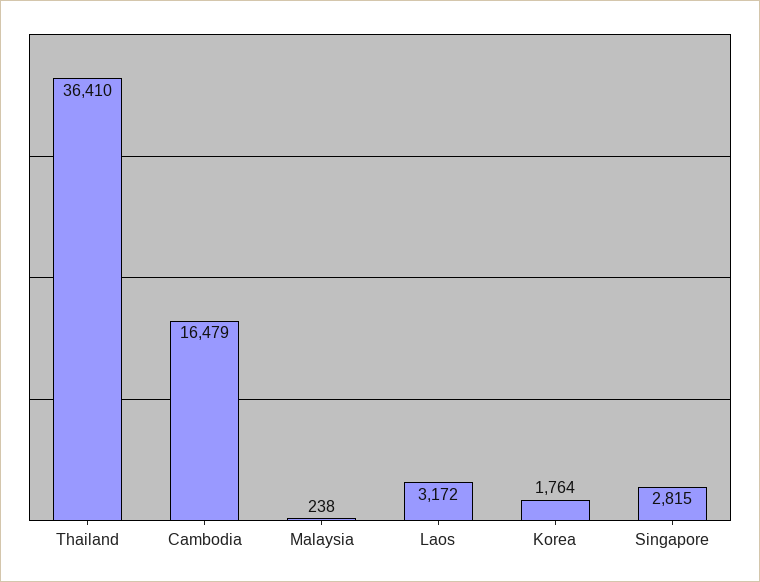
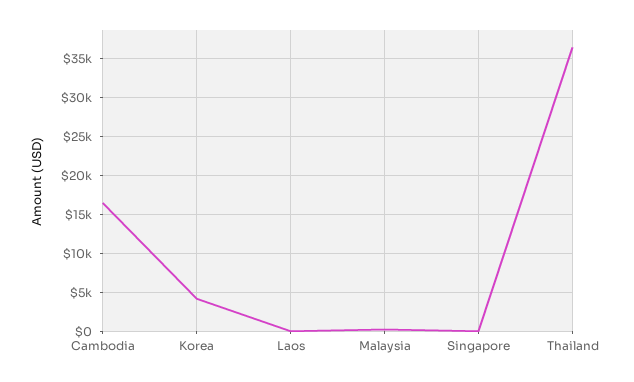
Laos: 3172 -> 0
Korea: 1764 -> 4000
Singapore: 2815 -> 0

